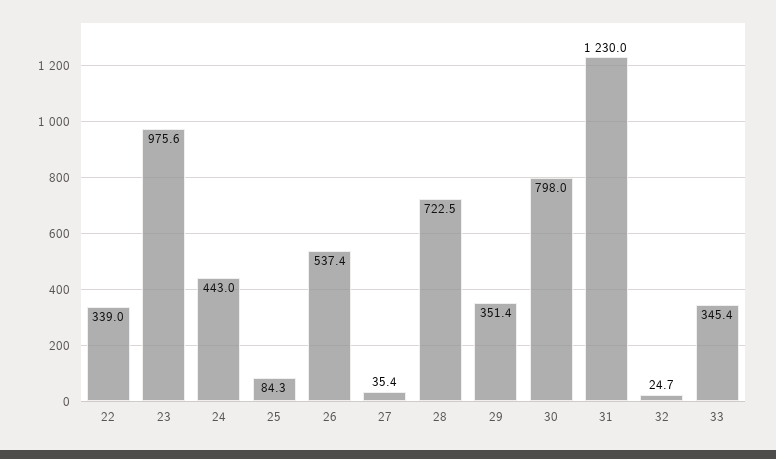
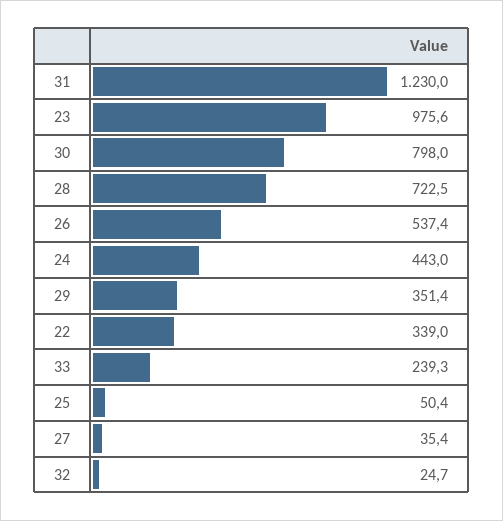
25: 84.3 -> 50.4
33: 345.4 -> 239.3

